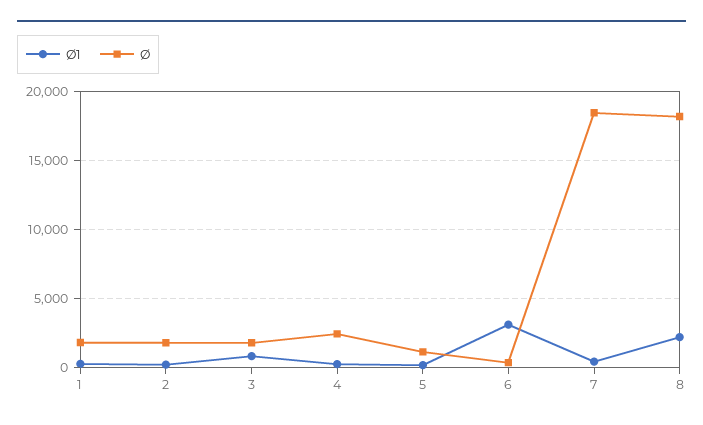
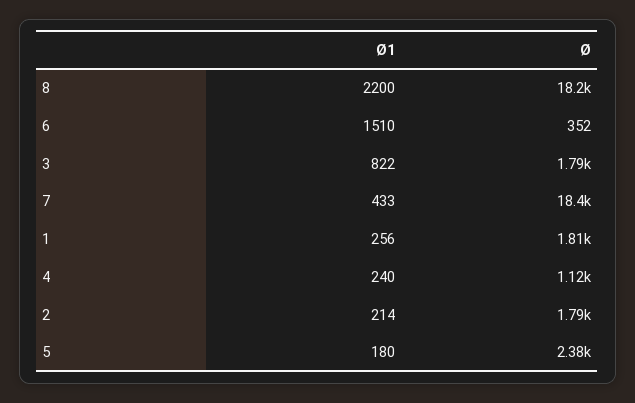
Ø, 4: 2500 -> 1120
Ø, 5: 1000 -> 2380
Ø1, 6: 3000 -> 1510

